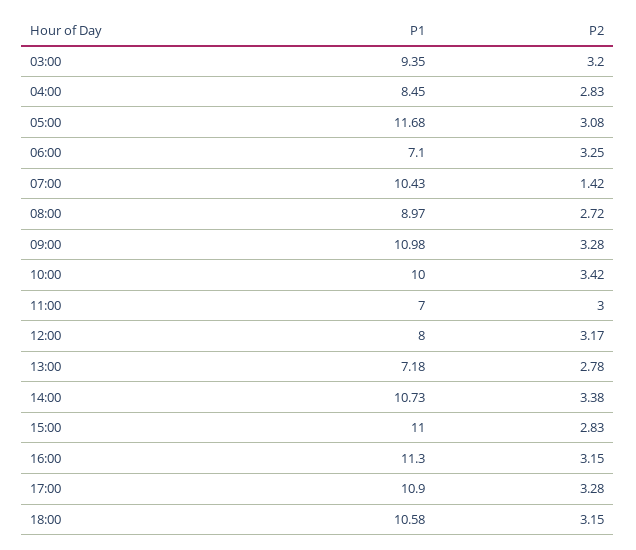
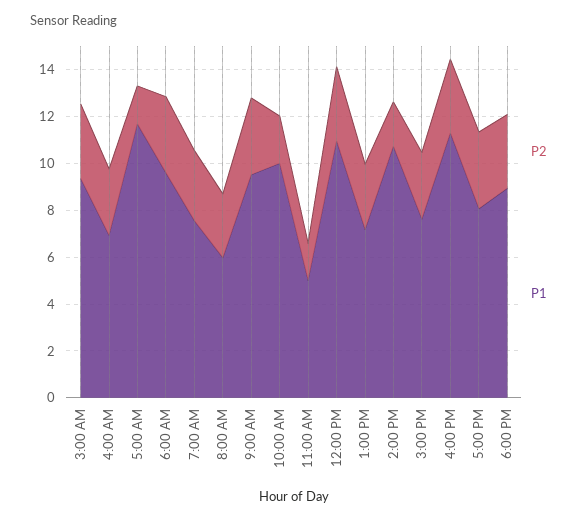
P1, 04:00: 8.45 -> 7
P2, 05:00: 3.08 -> 1.5
P1, 06:00: 7.1 -> 9.5
P1, 07:00: 10.43 -> 7.5
P2, 07:00: 1.42 -> 3
P1, 08:00: 8.97 -> 6
P1, 09:00: 10.98 -> 9.5
P2, 10:00: 3.42 -> 2
P1, 11:00: 7 -> 5
P2, 11:00: 3 -> 1.5
P1, 12:00: 8 -> 11
P2, 14:00: 3.38 -> 2
P1, 15:00: 11 -> 7.5
P1, 17:00: 10.9 -> 8
P1, 18:00: 10.58 -> 9

